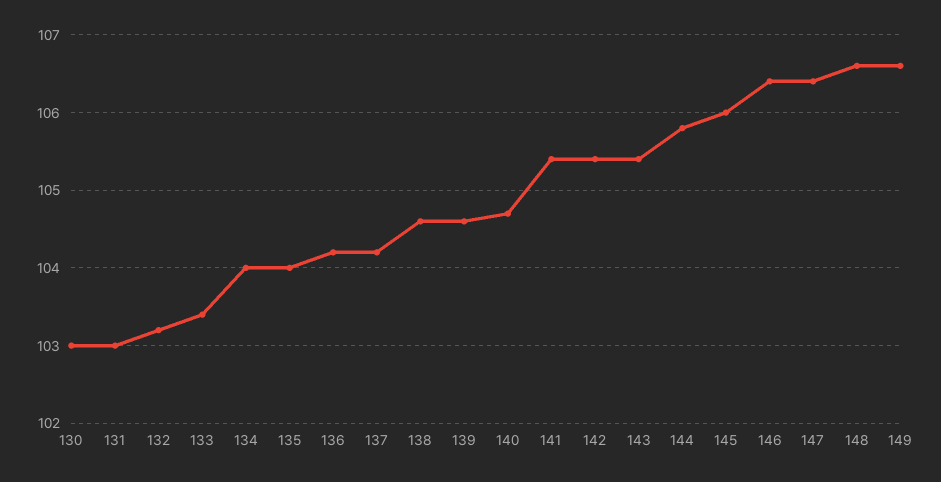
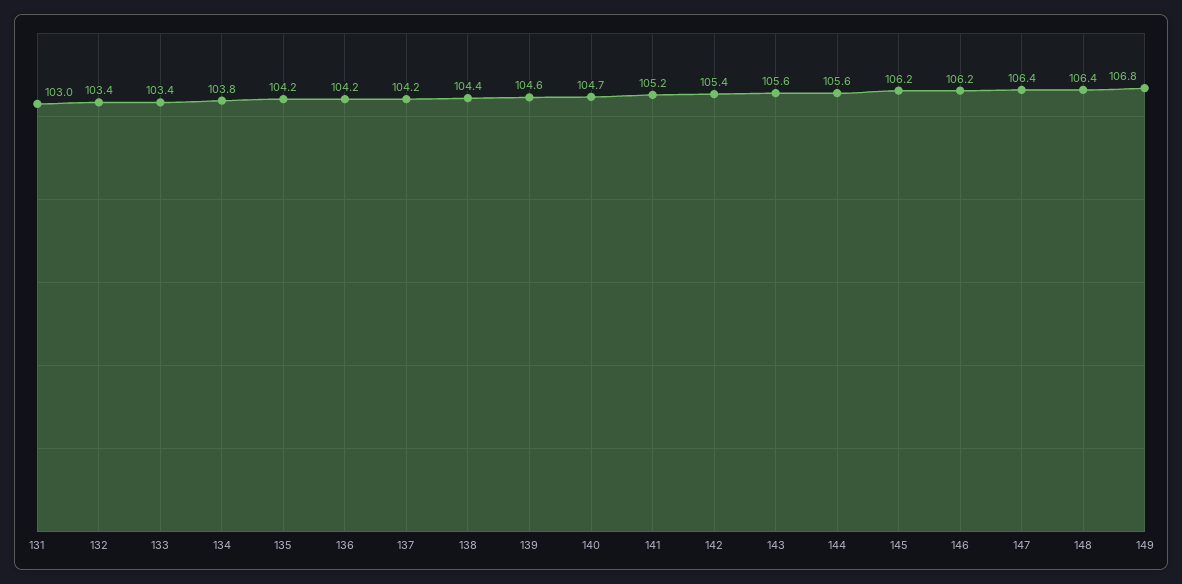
130: 103 -> none
132: 103.2 -> 103.4
134: 104 -> 103.8
135: 104 -> 104.2
138: 104.6 -> 104.4
141: 105.4 -> 105.2
143: 105.4 -> 105.6
144: 105.8 -> 105.6
145: 106 -> 106.2
146: 106.4 -> 106.2
148: 106.6 -> 106.4
149: 106.6 -> 106.8

